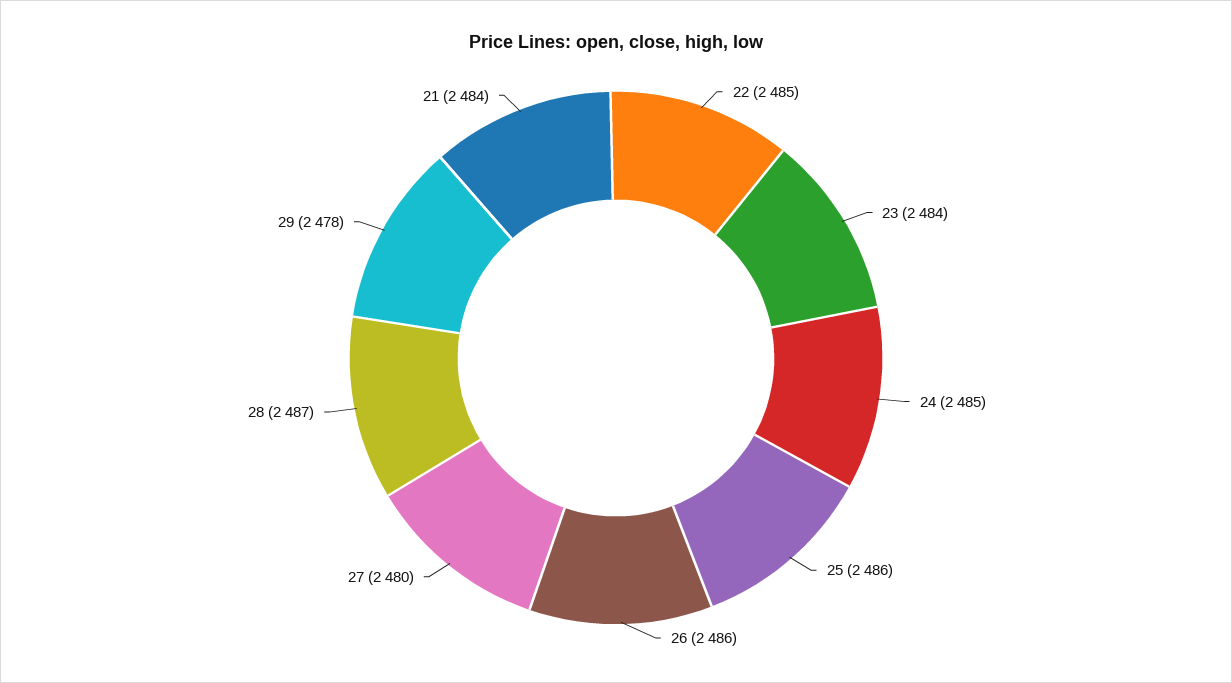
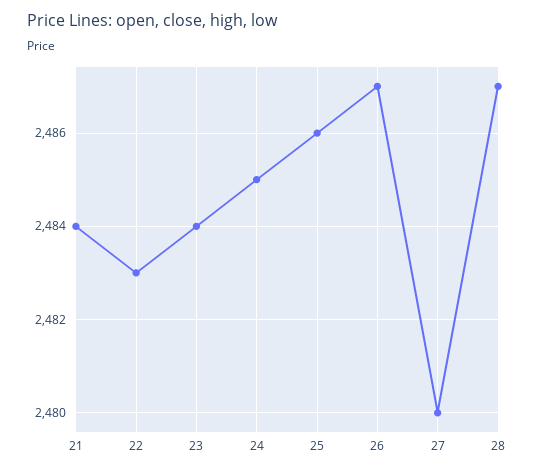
22: 2485 -> 2483
26: 2486 -> 2487
29: 2478 -> none

